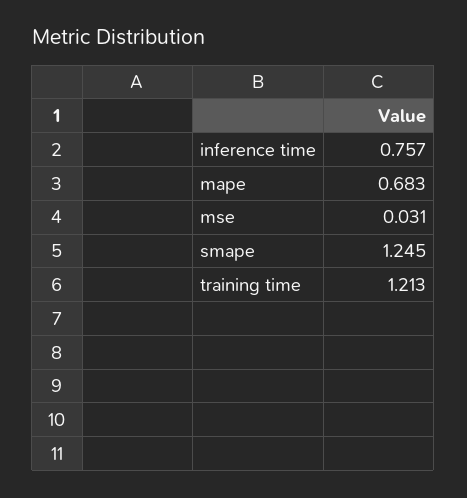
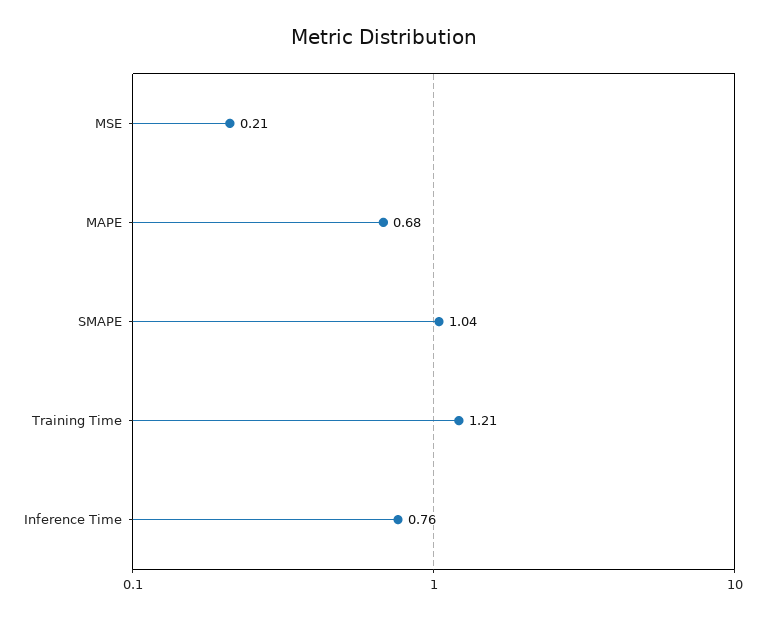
mse: 0.031 -> 0.21
smape: 1.245 -> 1.04

